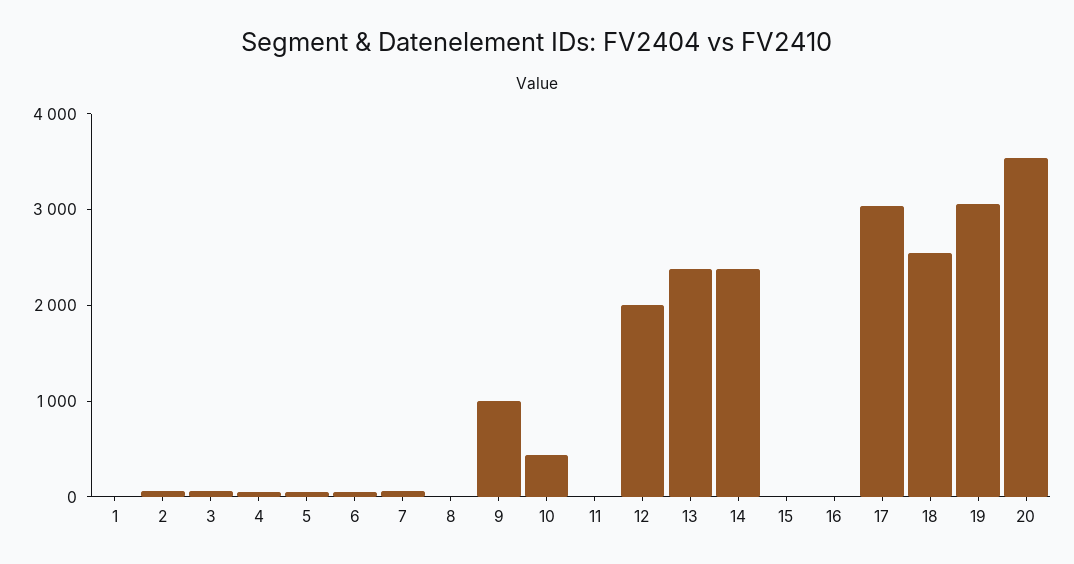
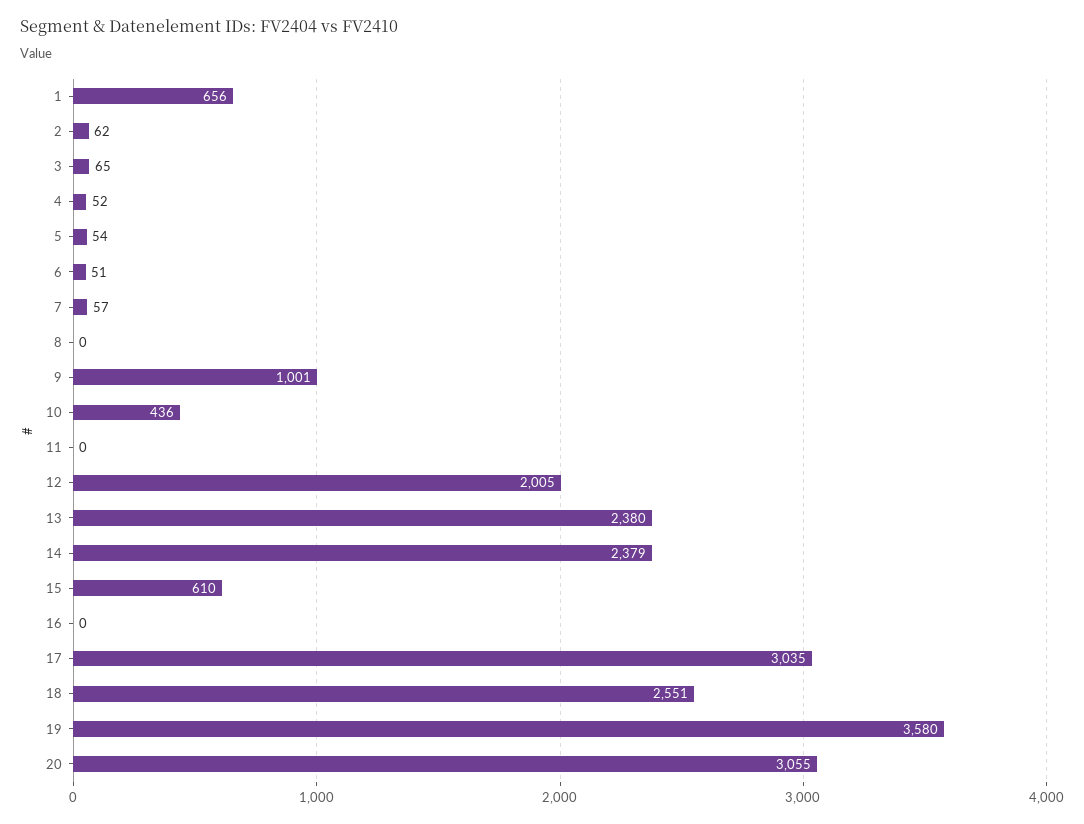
1: 0 -> 656
15: 0 -> 610
19: 3000 -> 3580
20: 3600 -> 3055

